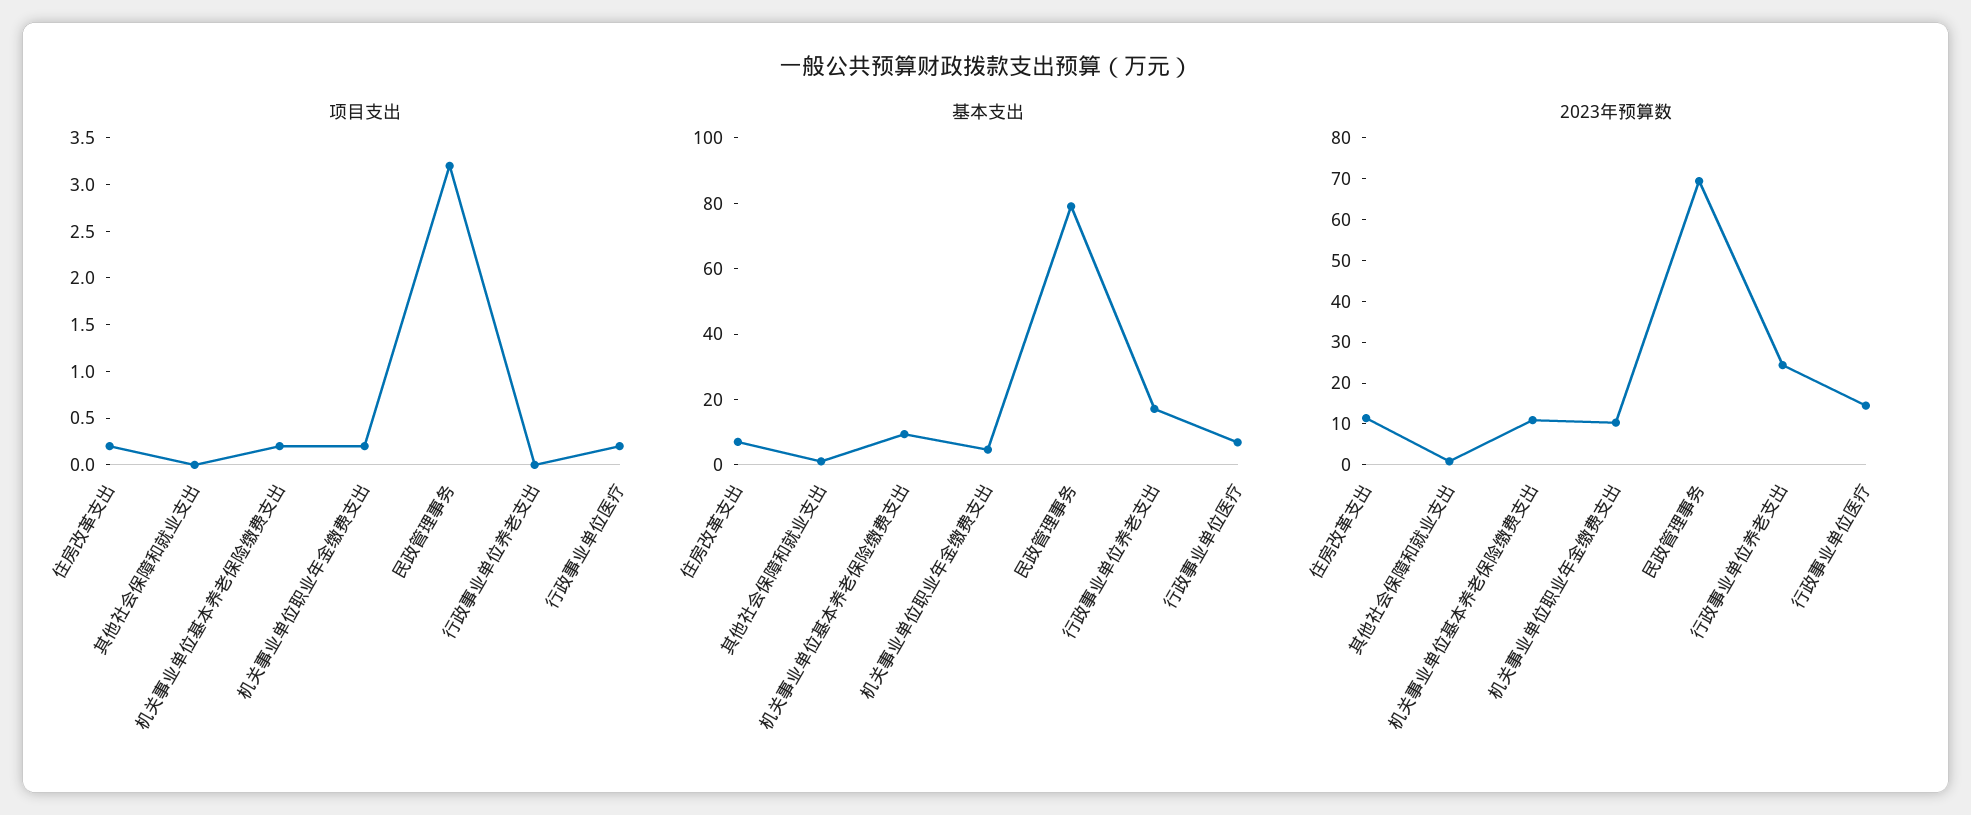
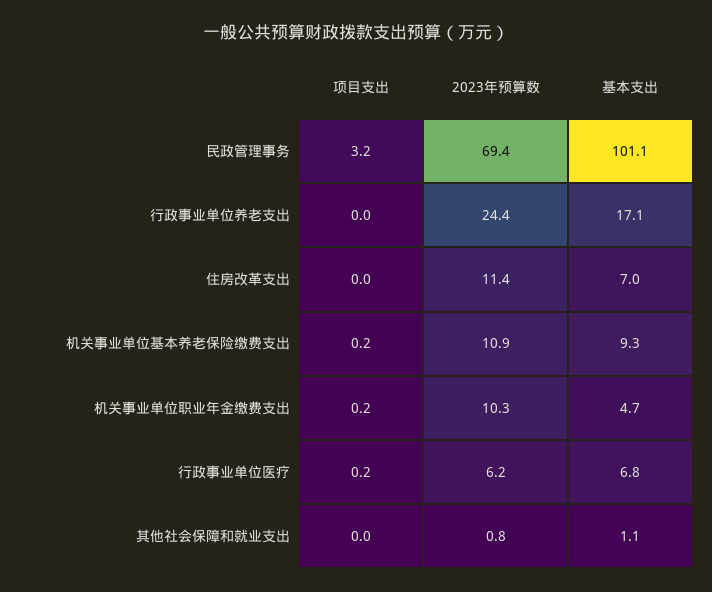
项目支出, 住房改革支出: 0.2 -> 0
基本支出, 民政管理事务: 80 -> 101.1
2023年预算数, 行政事业单位医疗: 14 -> 6.2

